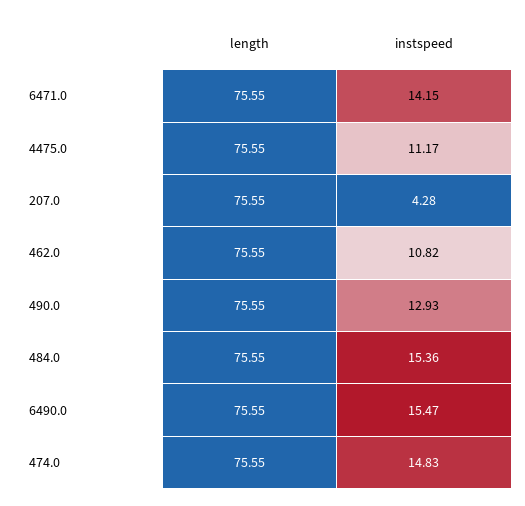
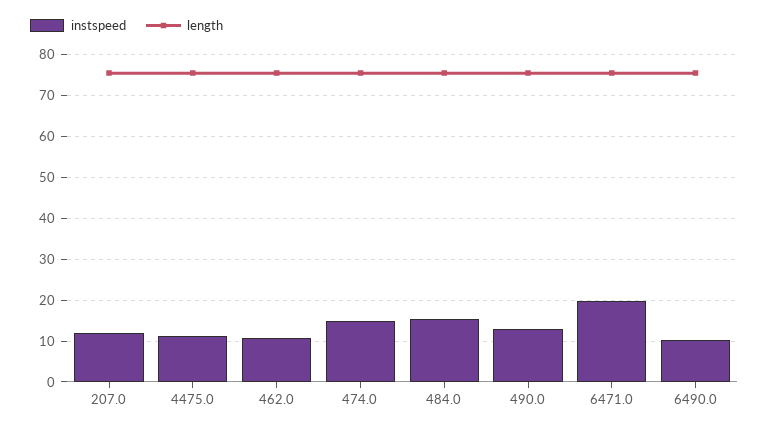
instspeed, 6471.0: 14.15 -> 20
instspeed, 207.0: 4.28 -> 12
instspeed, 6490.0: 15.47 -> 10

